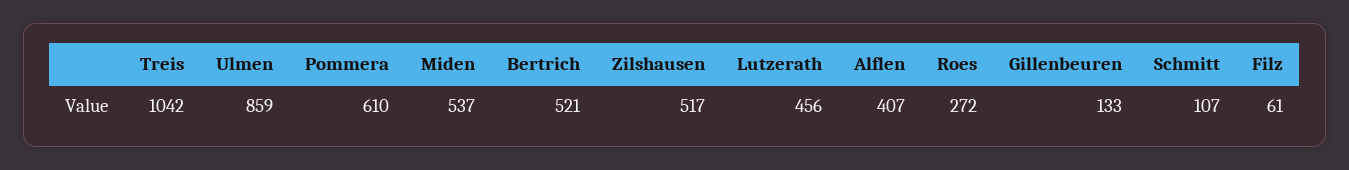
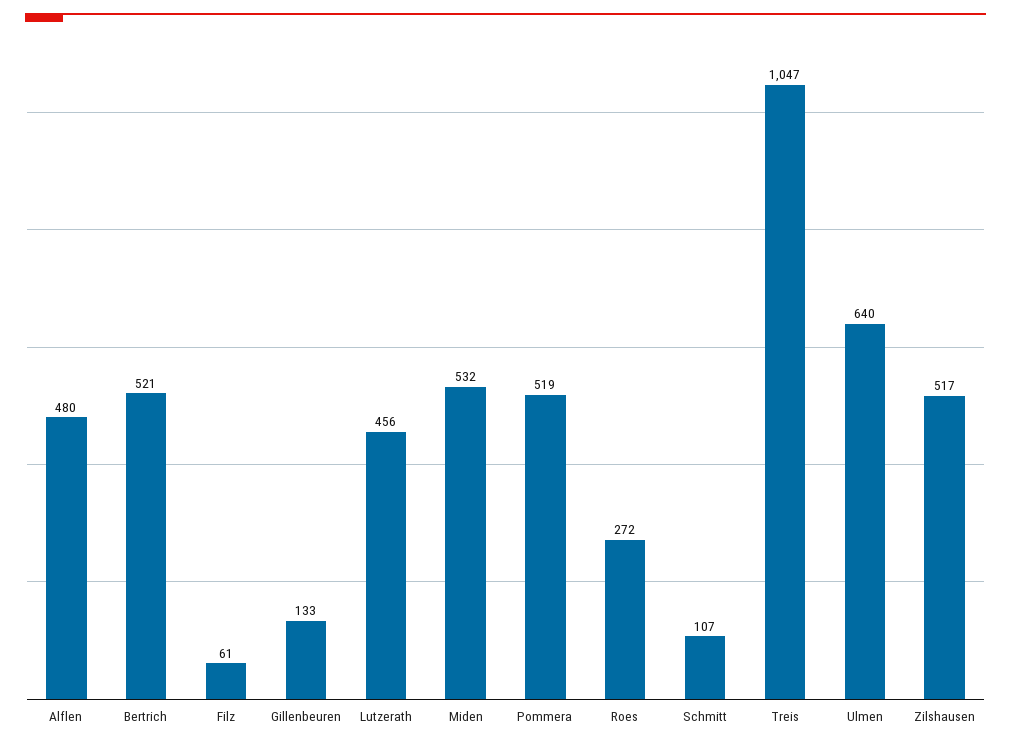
Treis: 1042 -> 1047
Ulmen: 859 -> 640
Pommera: 610 -> 519
Miden: 537 -> 532
Alflen: 407 -> 480

